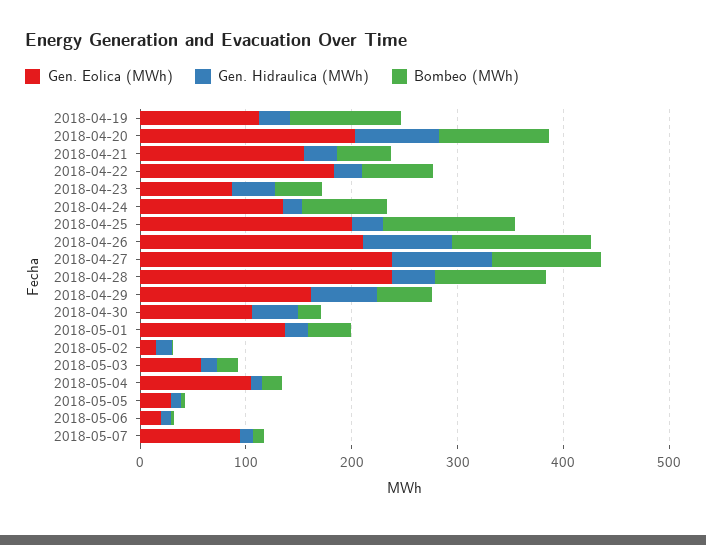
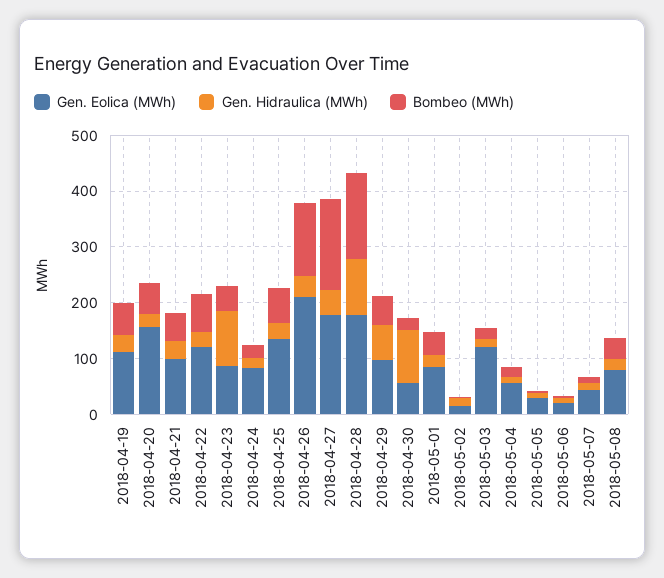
Bombeo (MWh), 2018-04-19: 100 -> 60
Gen. Eolica (MWh), 2018-04-20: 200 -> 160
Gen. Hidraulica (MWh), 2018-04-20: 80 -> 20
Bombeo (MWh), 2018-04-20: 100 -> 60
Gen. Eolica (MWh), 2018-04-21: 160 -> 100
Gen. Eolica (MWh), 2018-04-22: 180 -> 120
Gen. Hidraulica (MWh), 2018-04-23: 40 -> 100
Gen. Eolica (MWh), 2018-04-24: 140 -> 80
Bombeo (MWh), 2018-04-24: 80 -> 20
Gen. Eolica (MWh), 2018-04-25: 200 -> 140
Bombeo (MWh), 2018-04-25: 120 -> 60
Gen. Hidraulica (MWh), 2018-04-26: 80 -> 40
Gen. Eolica (MWh), 2018-04-27: 240 -> 180
Gen. Hidraulica (MWh), 2018-04-27: 100 -> 40
Bombeo (MWh), 2018-04-27: 100 -> 160
Gen. Eolica (MWh), 2018-04-28: 240 -> 180
Gen. Hidraulica (MWh), 2018-04-28: 40 -> 100
Bombeo (MWh), 2018-04-28: 100 -> 160
Gen. Eolica (MWh), 2018-04-29: 160 -> 100
Gen. Eolica (MWh), 2018-04-30: 100 -> 60
Gen. Hidraulica (MWh), 2018-04-30: 40 -> 100
Gen. Eolica (MWh), 2018-05-01: 140 -> 80
Gen. Eolica (MWh), 2018-05-03: 60 -> 120
Gen. Eolica (MWh), 2018-05-04: 100 -> 60
Gen. Eolica (MWh), 2018-05-07: 100 -> 40
Gen. Eolica (MWh), 2018-05-08: none -> 80
Gen. Hidraulica (MWh), 2018-05-08: none -> 20
Bombeo (MWh), 2018-05-08: none -> 40

